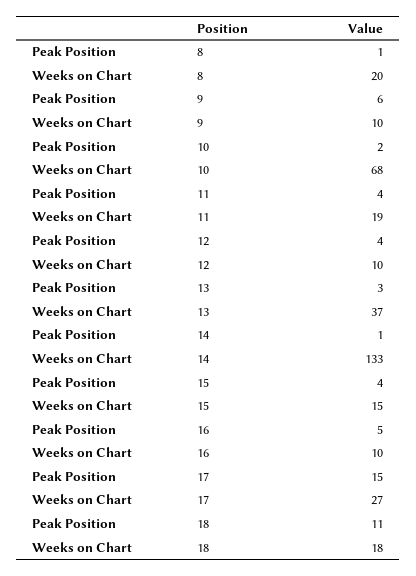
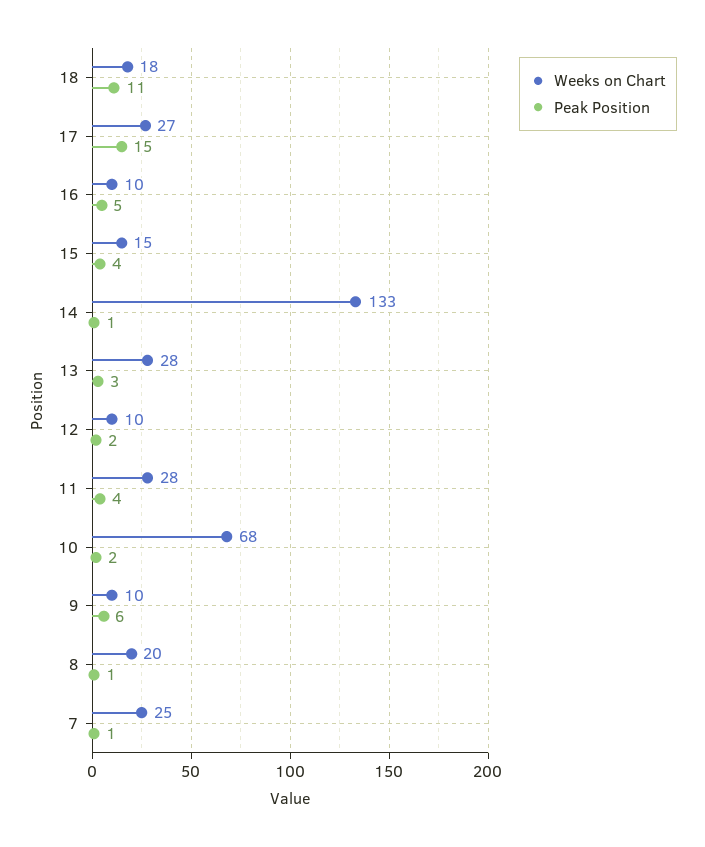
Weeks on Chart, 11: 19 -> 28
Peak Position, 12: 4 -> 2
Weeks on Chart, 13: 37 -> 28
Weeks on Chart, 7: none -> 25
Peak Position, 7: none -> 1

